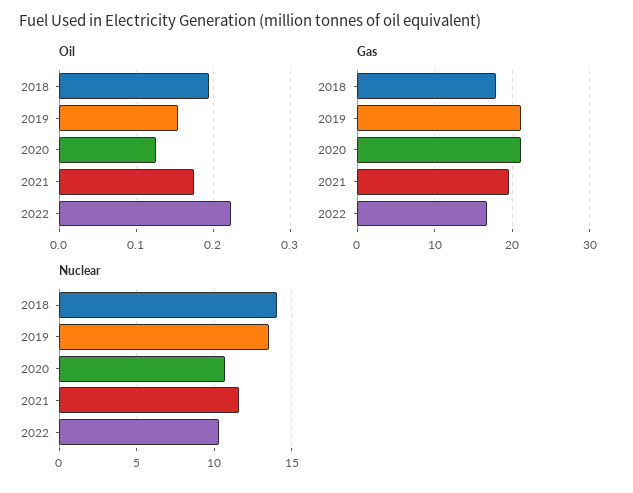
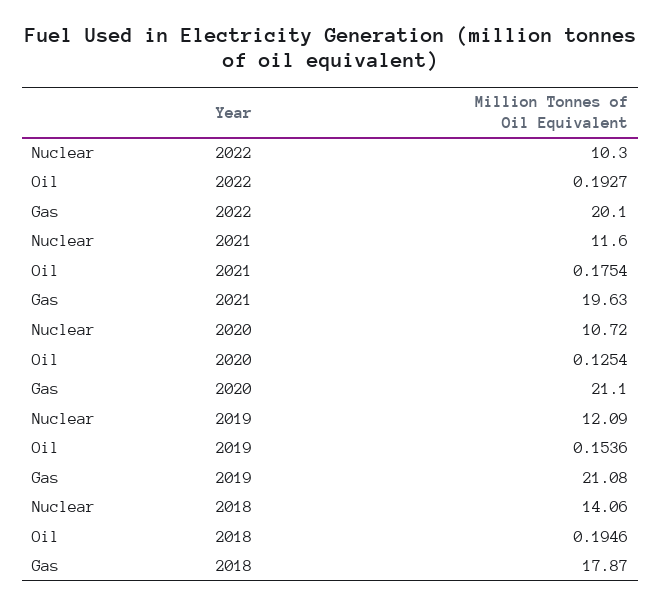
Oil, 2022: 0.22 -> 0.1927
Gas, 2022: 17 -> 20.1
Nuclear, 2019: 13.5 -> 12.09

